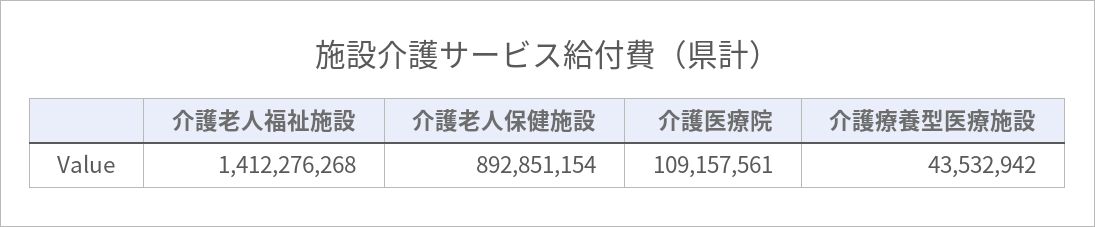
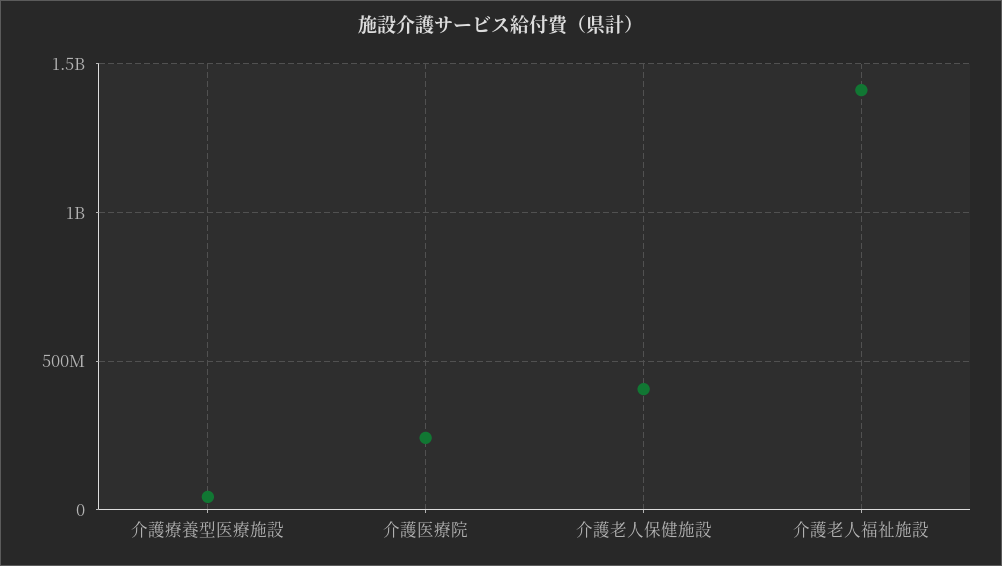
介護老人保健施設: 892851154 -> 400000000
介護医療院: 109157561 -> 250000000

